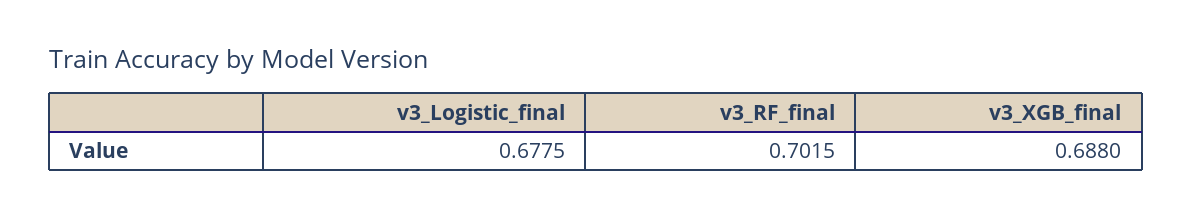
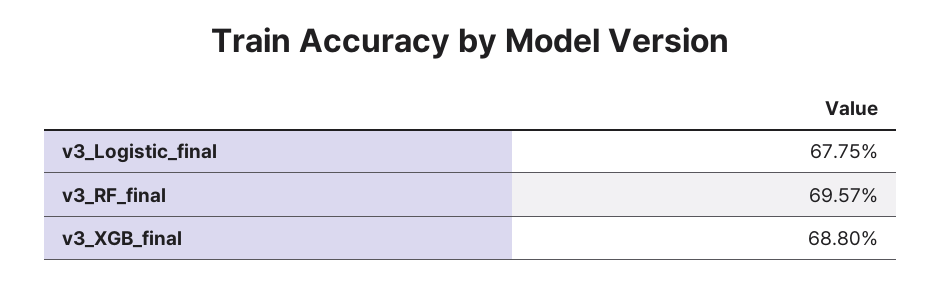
v3_RF_final: 0.7015 -> 0.6957

